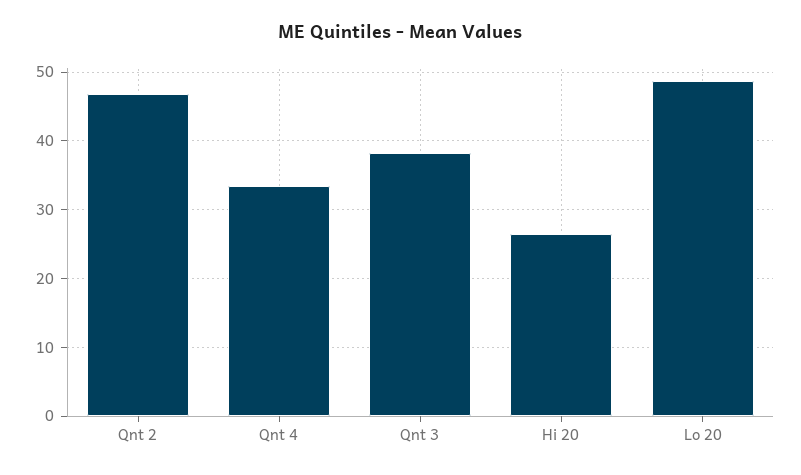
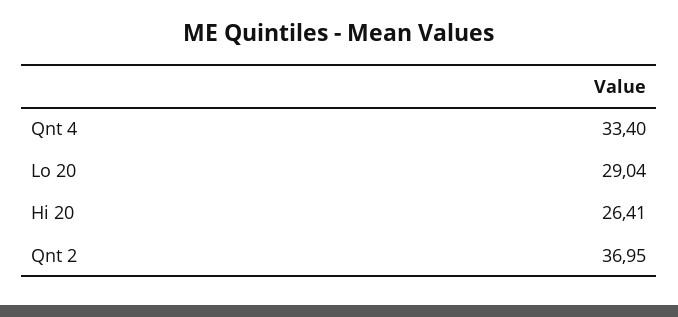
Qnt 2: 47 -> 36.95
Qnt 3: 38 -> none
Lo 20: 49 -> 29.04

